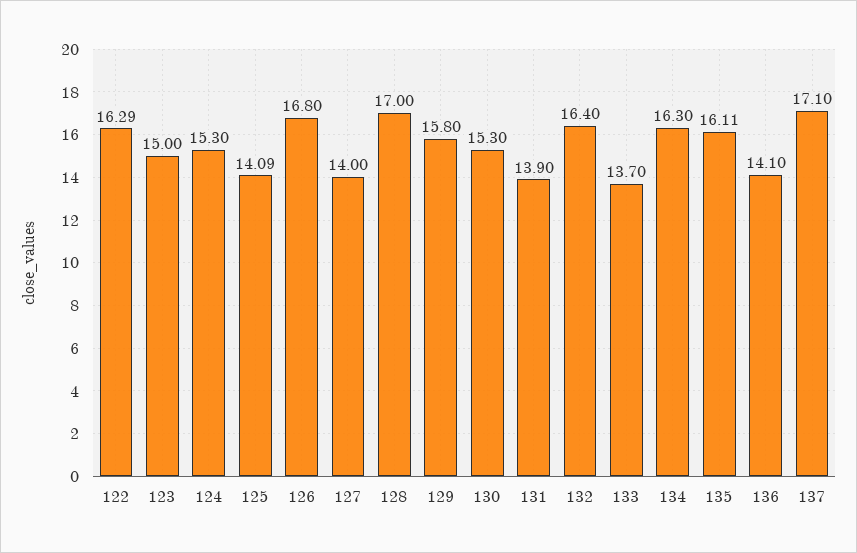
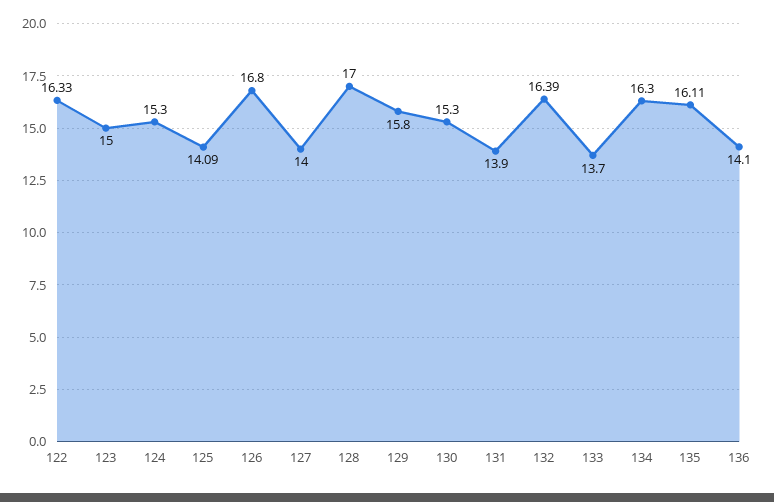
122: 16.29 -> 16.33
132: 16.4 -> 16.39
137: 17.1 -> none

